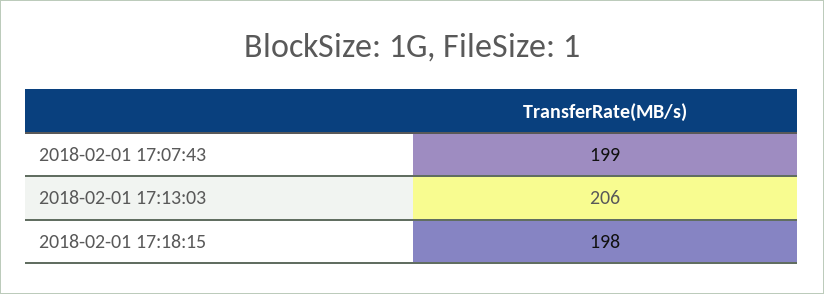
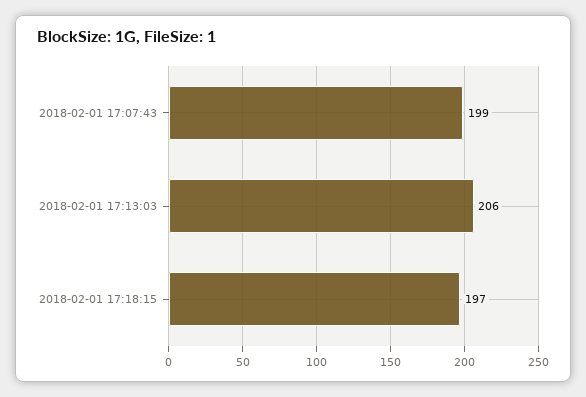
2018-02-01 17:18:15: 198 -> 197

